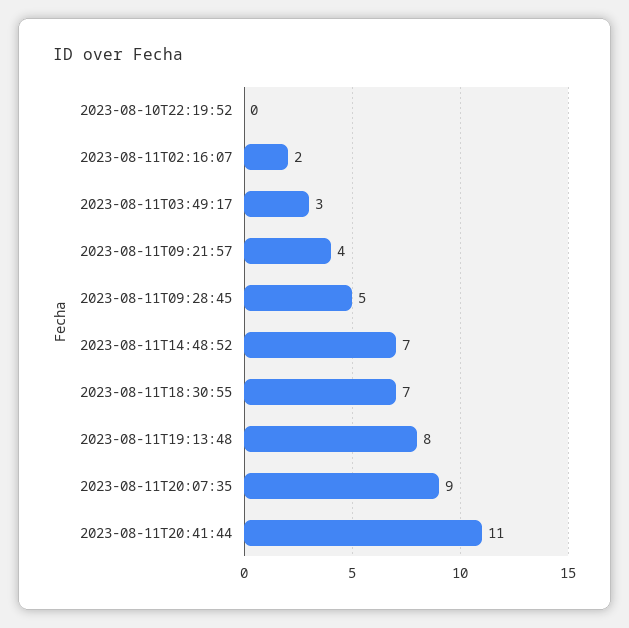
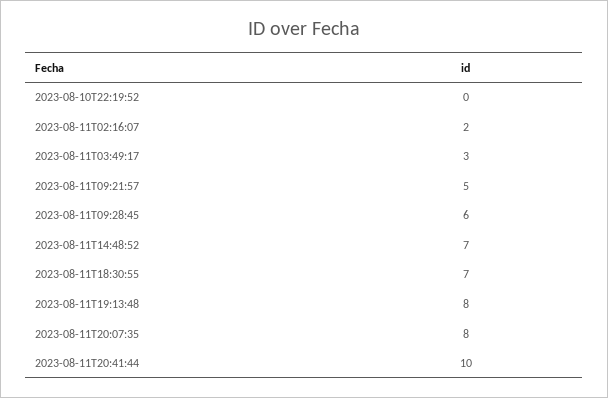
2023-08-11T09:21:57: 4 -> 5
2023-08-11T09:28:45: 5 -> 6
2023-08-11T20:07:35: 9 -> 8
2023-08-11T20:41:44: 11 -> 10

